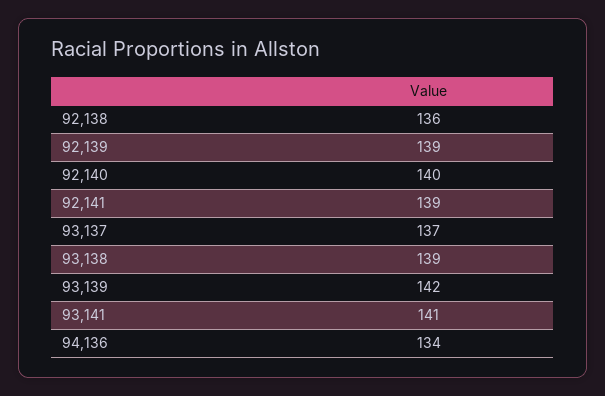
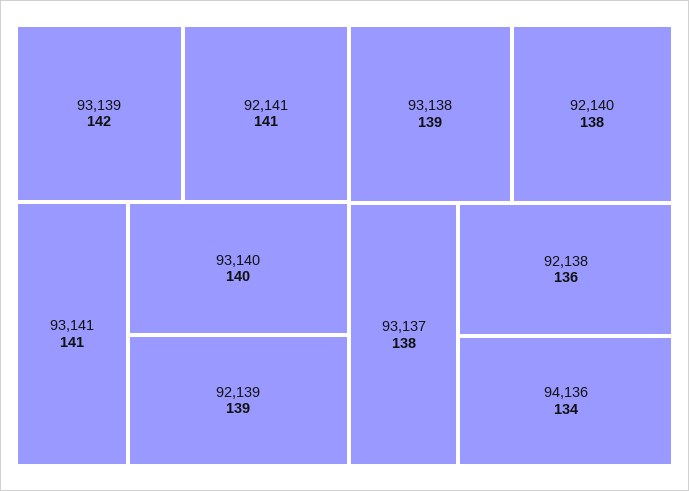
92,140: 140 -> 138
92,141: 139 -> 141
93,137: 137 -> 138
93,140: none -> 140

